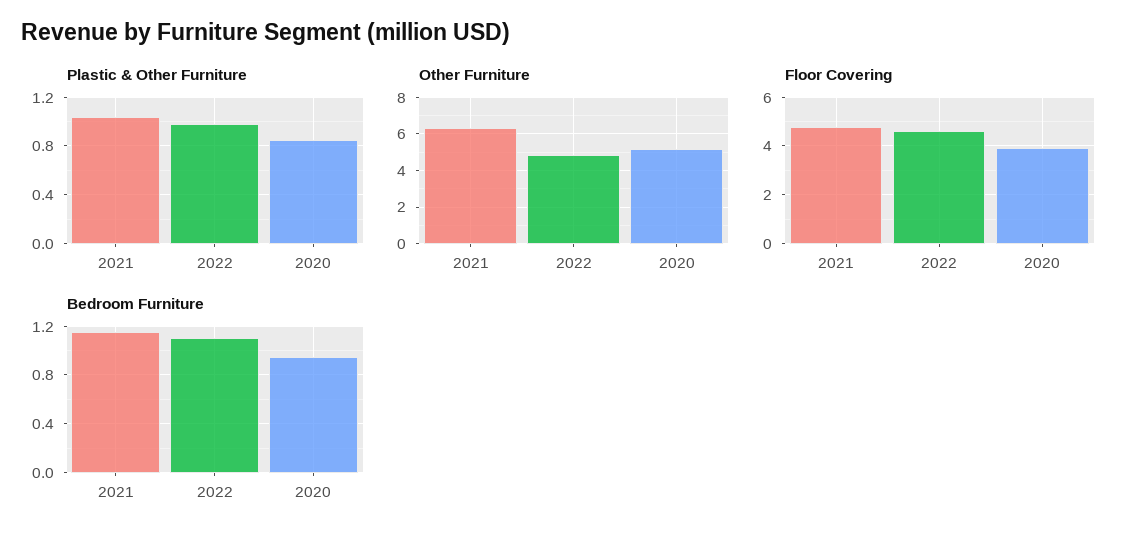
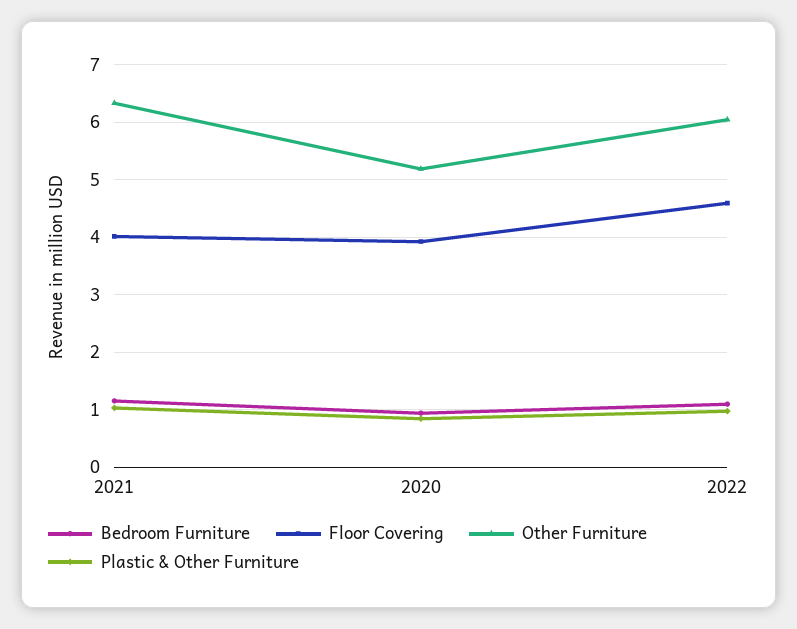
Other Furniture, 2022: 5 -> 6
Floor Covering, 2021: 4.75 -> 4

